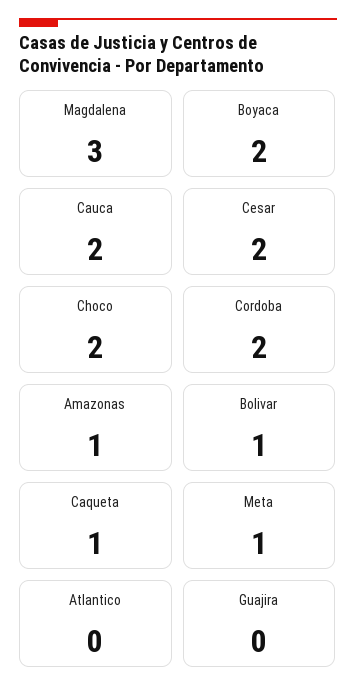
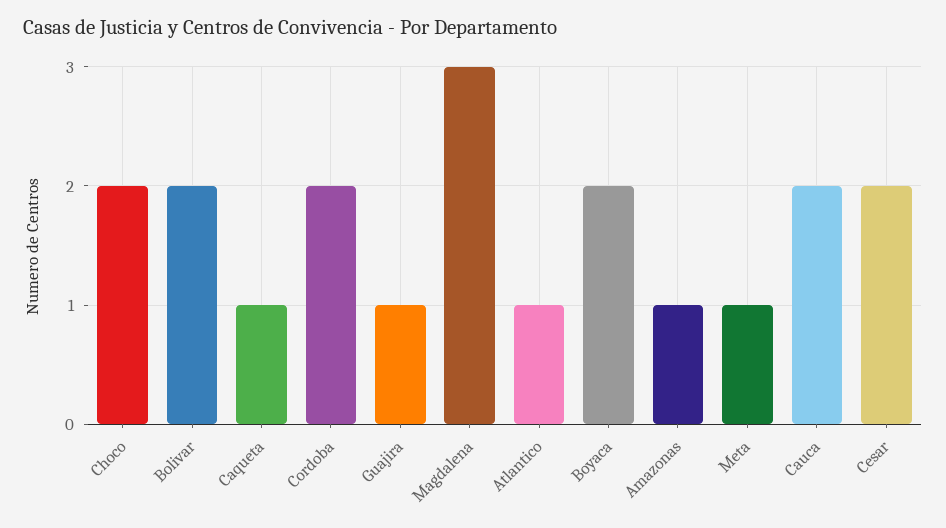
Bolivar: 1 -> 2
Atlantico: 0 -> 1
Guajira: 0 -> 1

